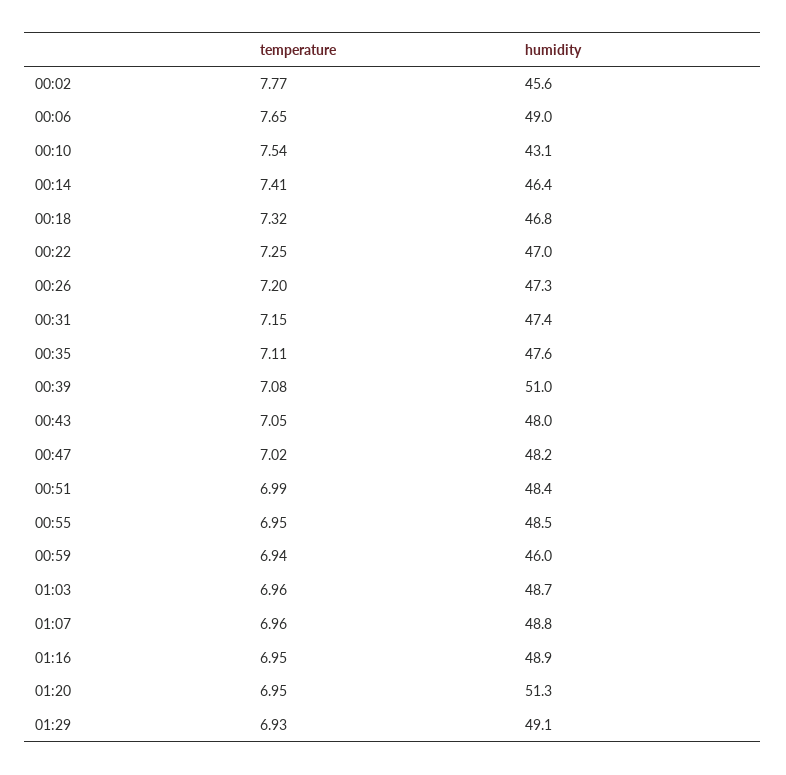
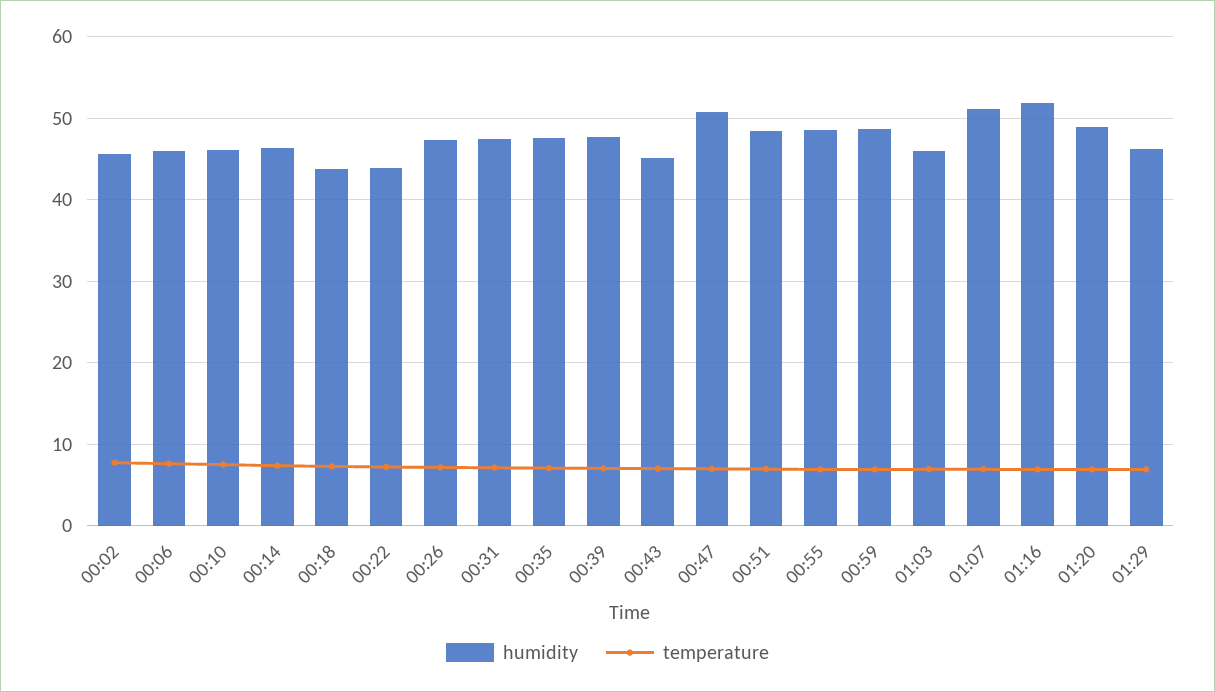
humidity, 00:06: 49 -> 46
humidity, 00:10: 43.1 -> 46
humidity, 00:18: 46.8 -> 44
humidity, 00:22: 47 -> 44
humidity, 00:39: 51 -> 48
humidity, 00:43: 48 -> 45
humidity, 00:47: 48.2 -> 51
humidity, 00:59: 46 -> 49
humidity, 01:03: 48.7 -> 46
humidity, 01:07: 48.8 -> 51
humidity, 01:16: 48.9 -> 52
humidity, 01:20: 51.3 -> 49
humidity, 01:29: 49.1 -> 46

